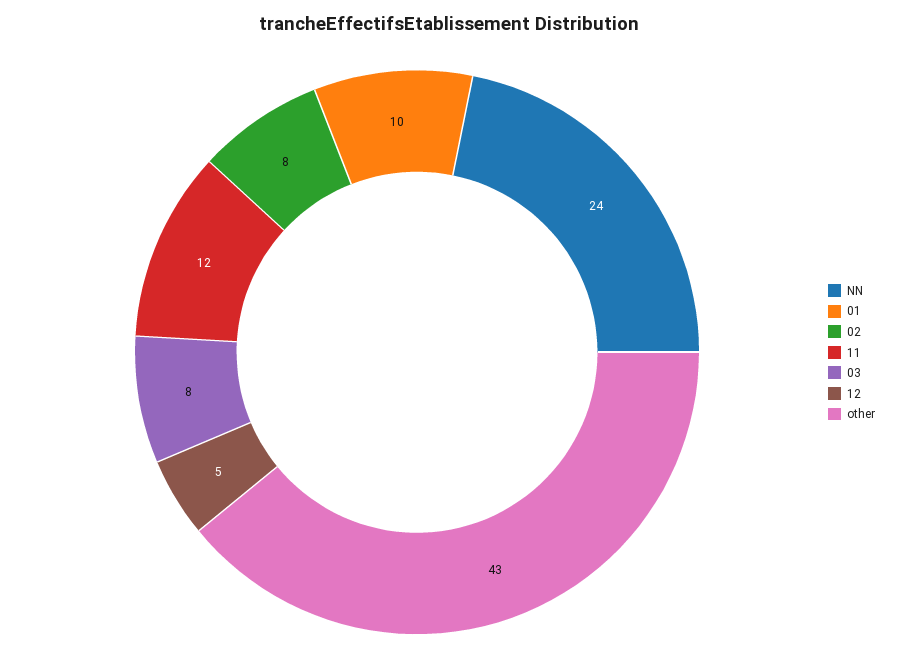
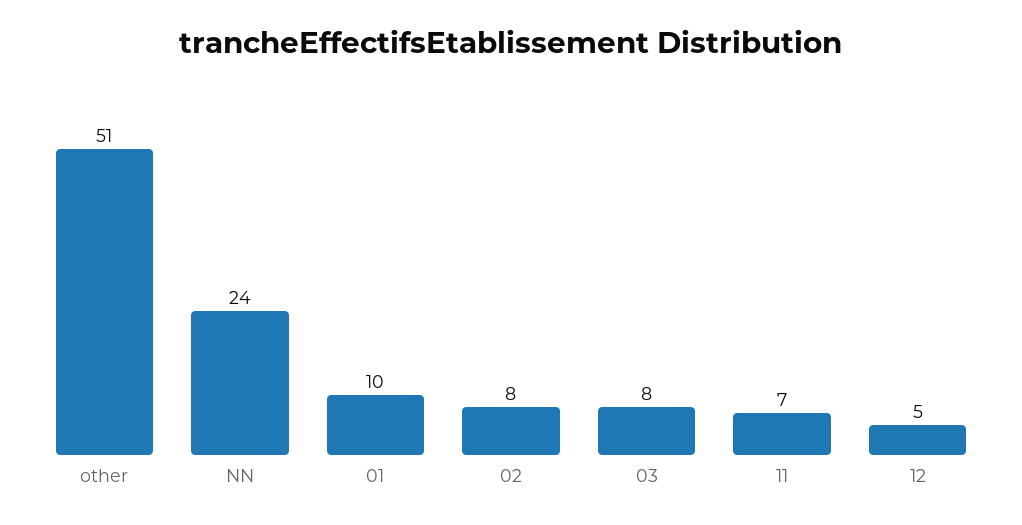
11: 12 -> 7
other: 43 -> 51

